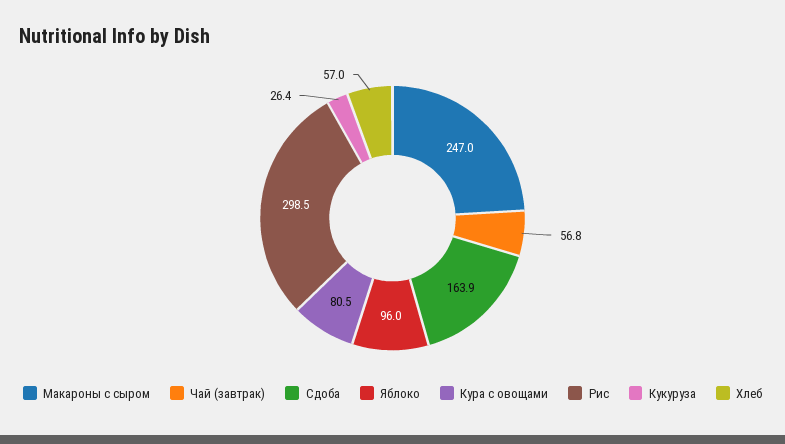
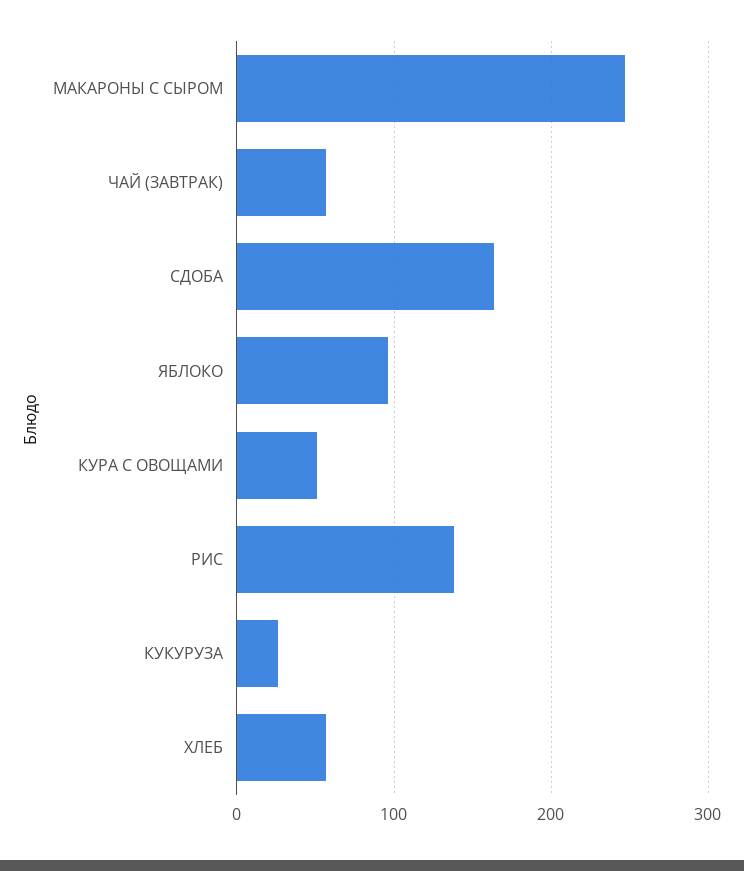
Кура с овощами: 80.5 -> 50
Рис: 298.5 -> 140

